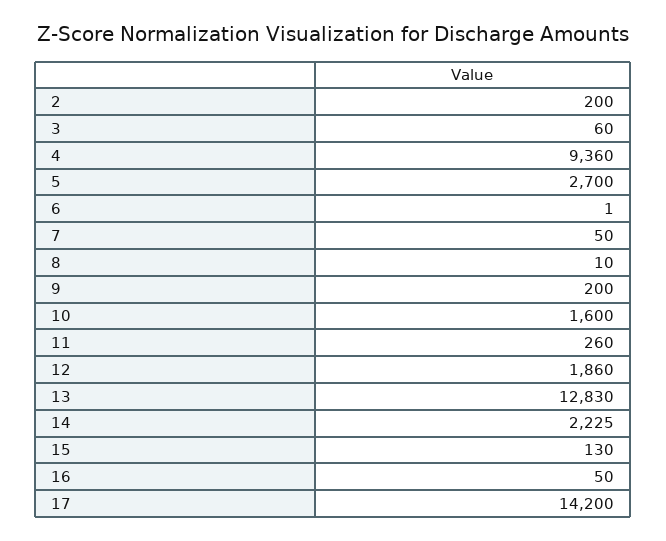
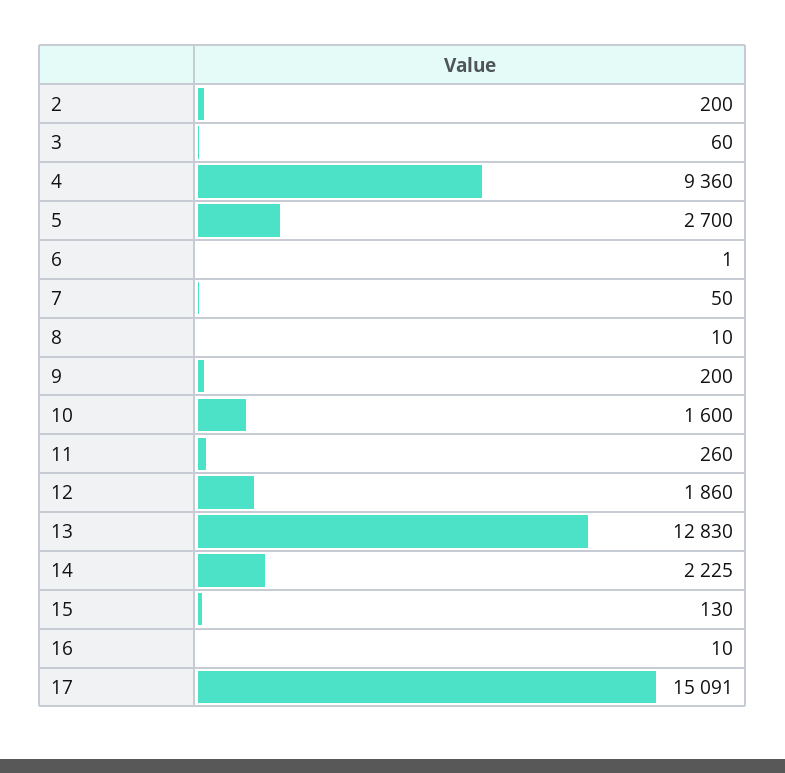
16: 50 -> 10
17: 14200 -> 15091

